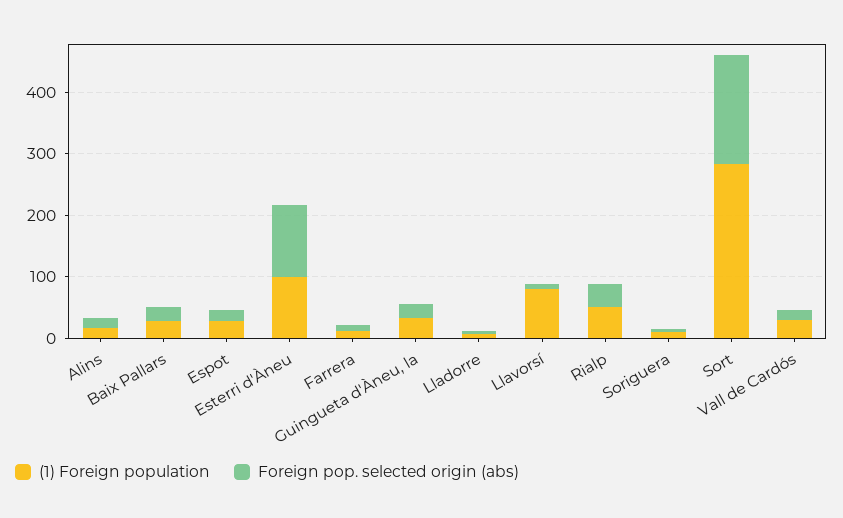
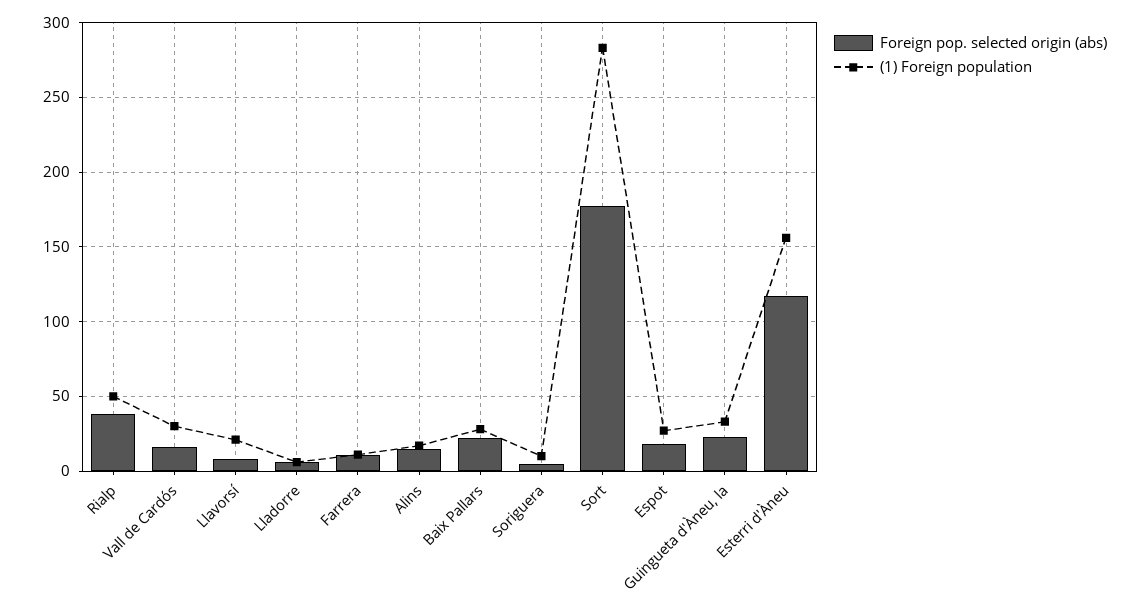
(1) Foreign population, Esterri d'Àneu: 100 -> 155
(1) Foreign population, Llavorsí: 80 -> 20

